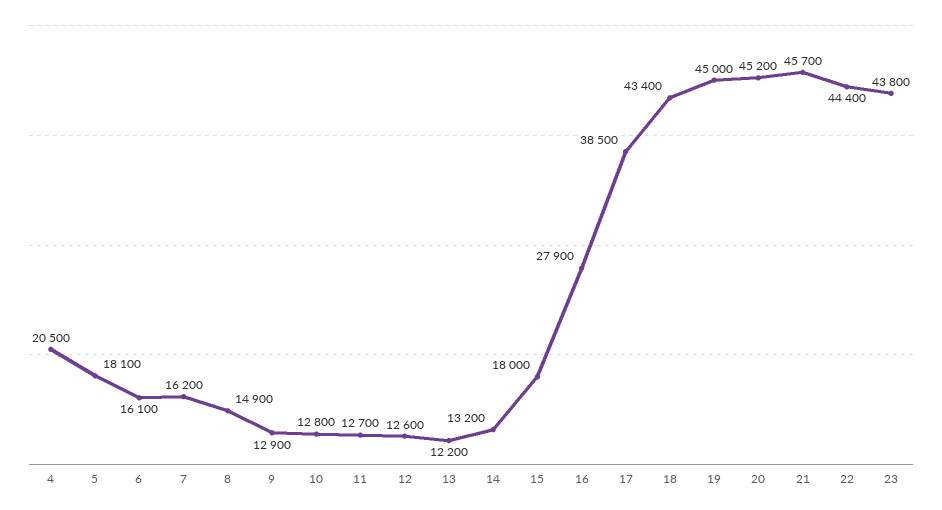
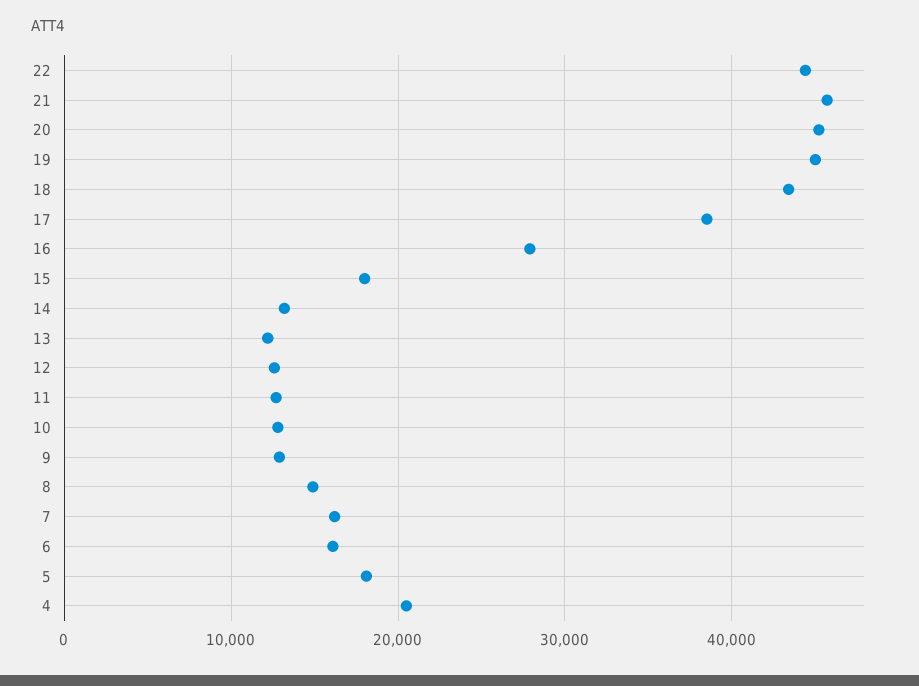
23: 43800 -> none

